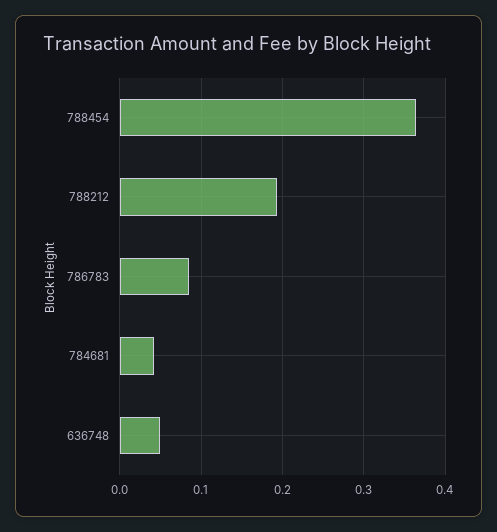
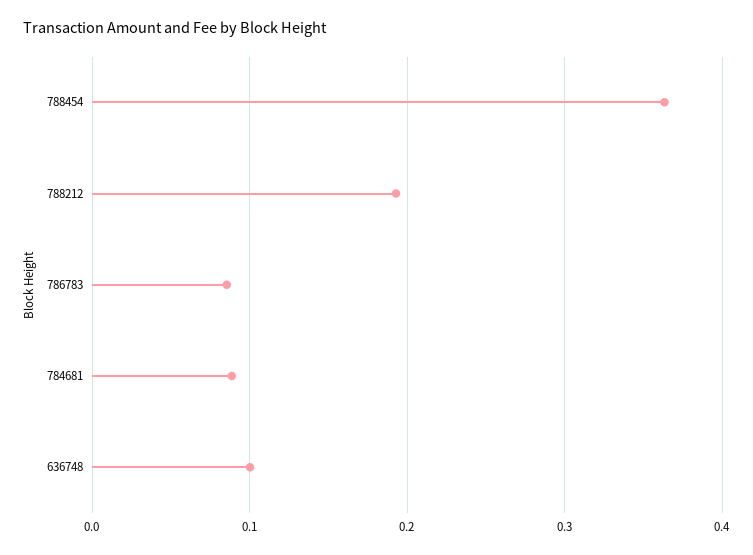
784681: 0.04 -> 0.09
636748: 0.05 -> 0.1

